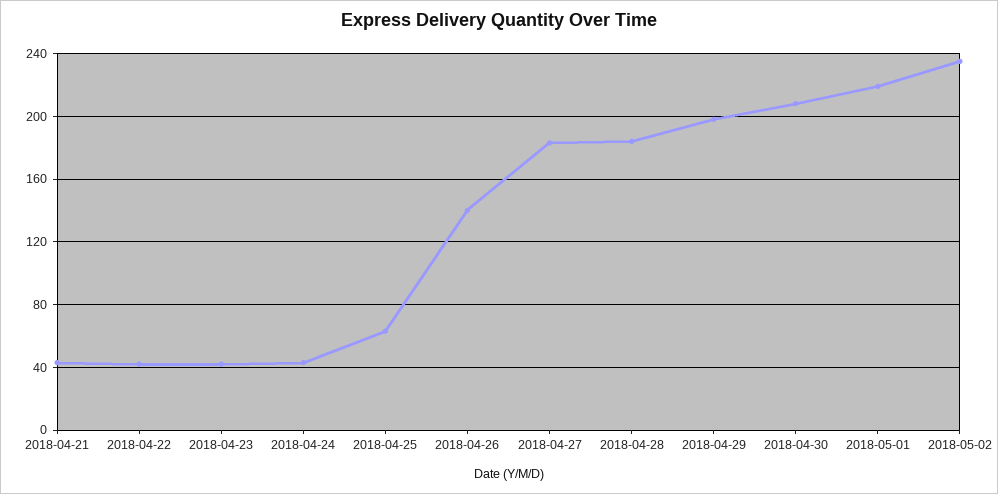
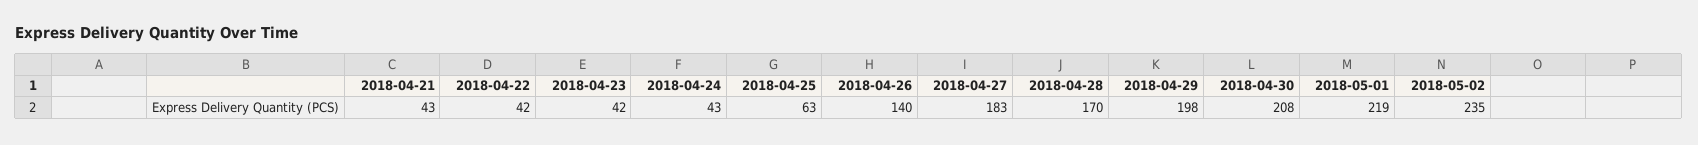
2018-04-28: 185 -> 170

